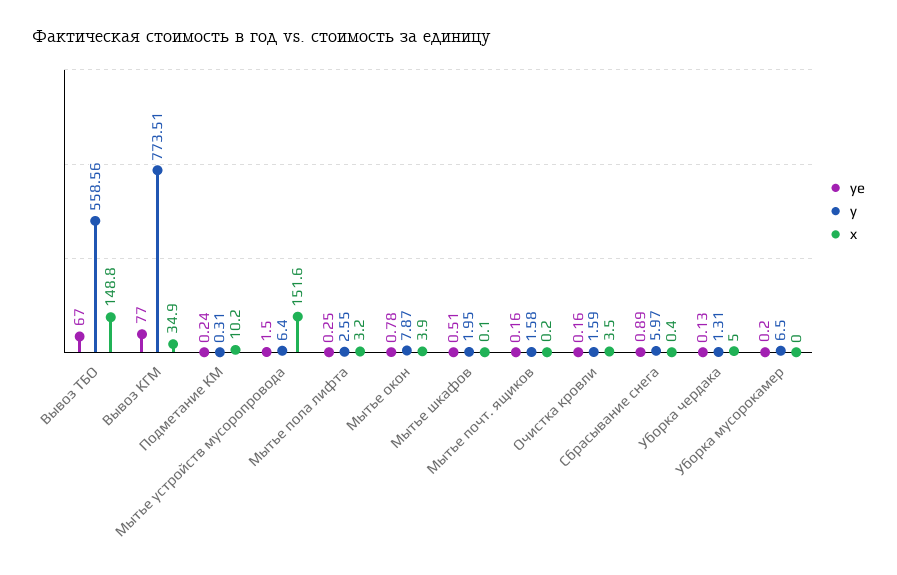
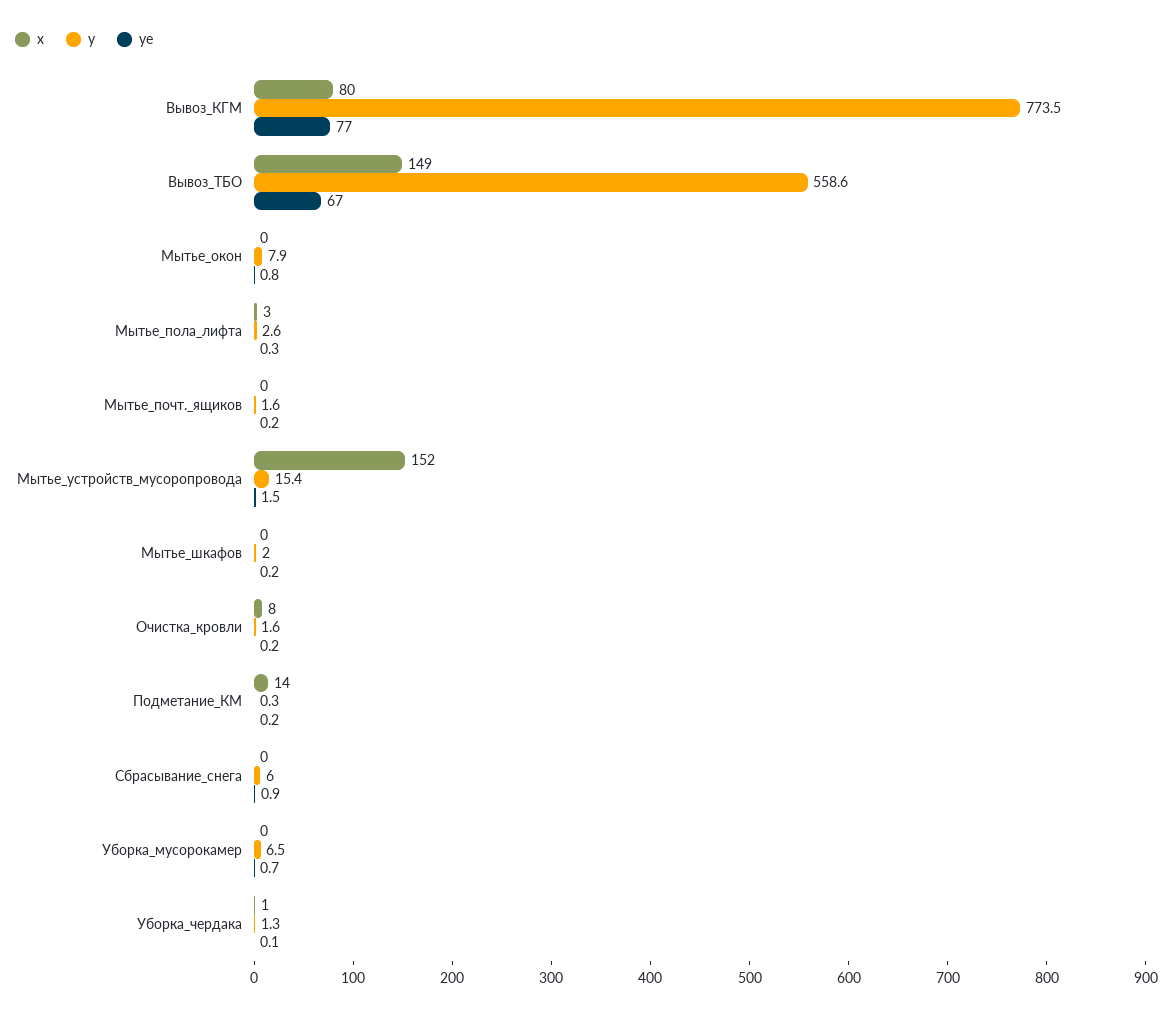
x, Вывоз КГМ: 34.9 -> 80
x, Подметание КМ: 10.2 -> 14
y, Мытье устройств мусоропровода: 6.4 -> 15.4
x, Мытье окон: 3.9 -> 0
ye, Мытье шкафов: 0.51 -> 0.2
x, Очистка кровли: 3.5 -> 8
x, Уборка чердака: 5 -> 1
ye, Уборка мусорокамер: 0.2 -> 0.7

